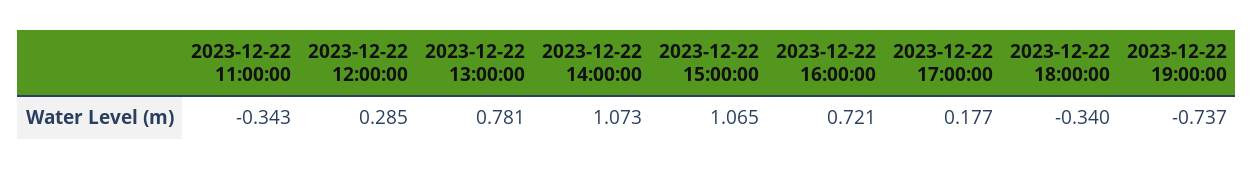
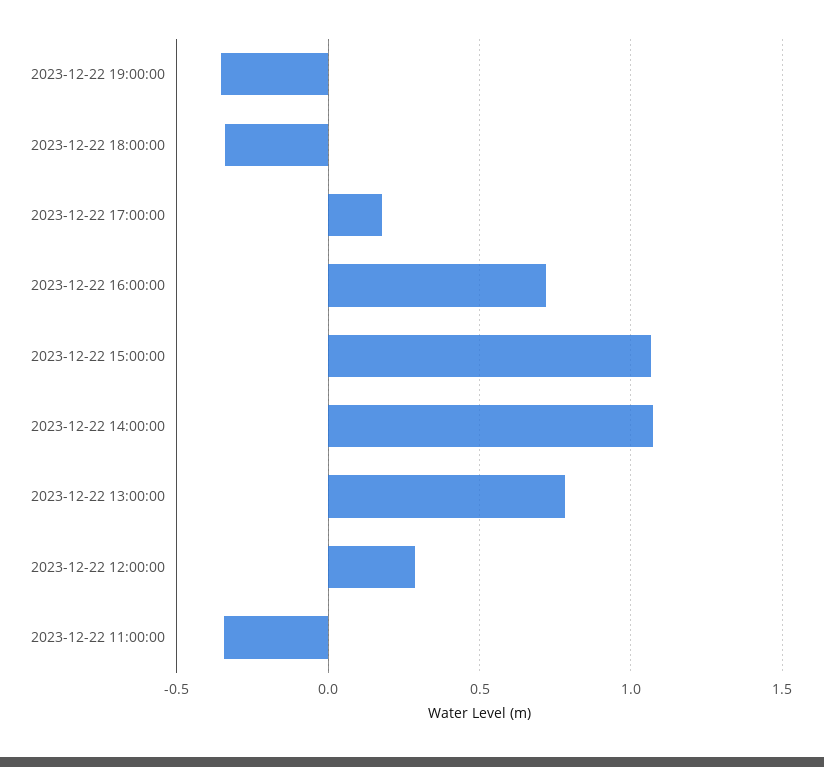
2023-12-22 19:00:00: -0.737 -> -0.35

